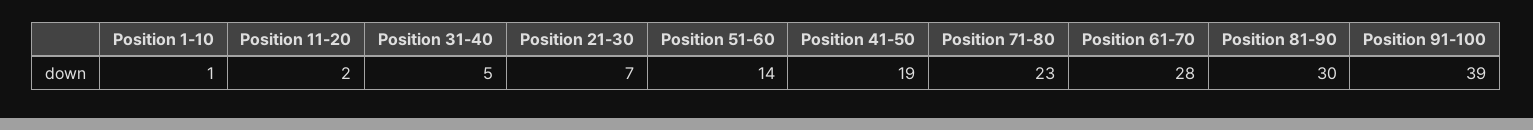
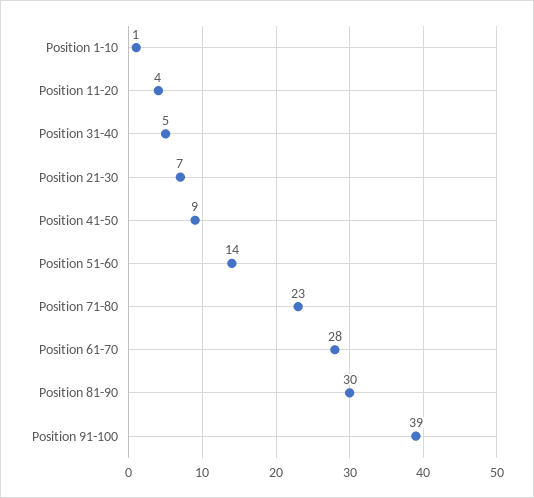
Position 11-20: 2 -> 4
Position 41-50: 19 -> 9

